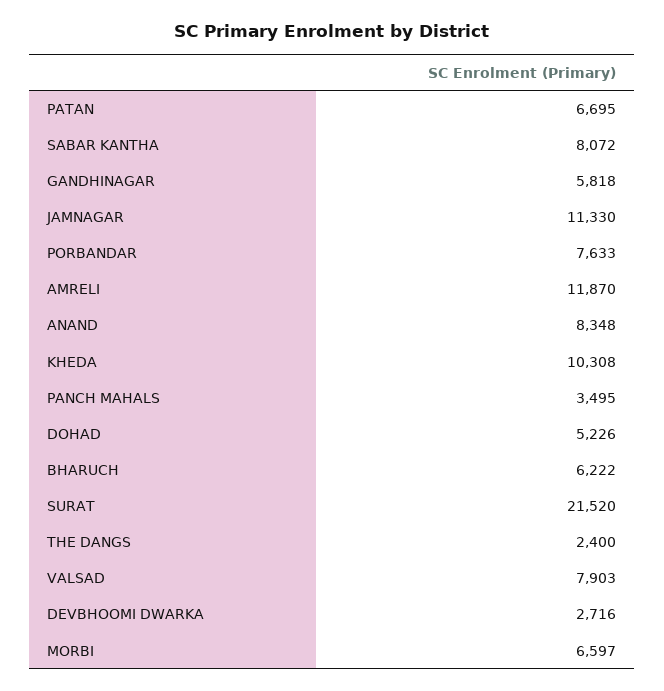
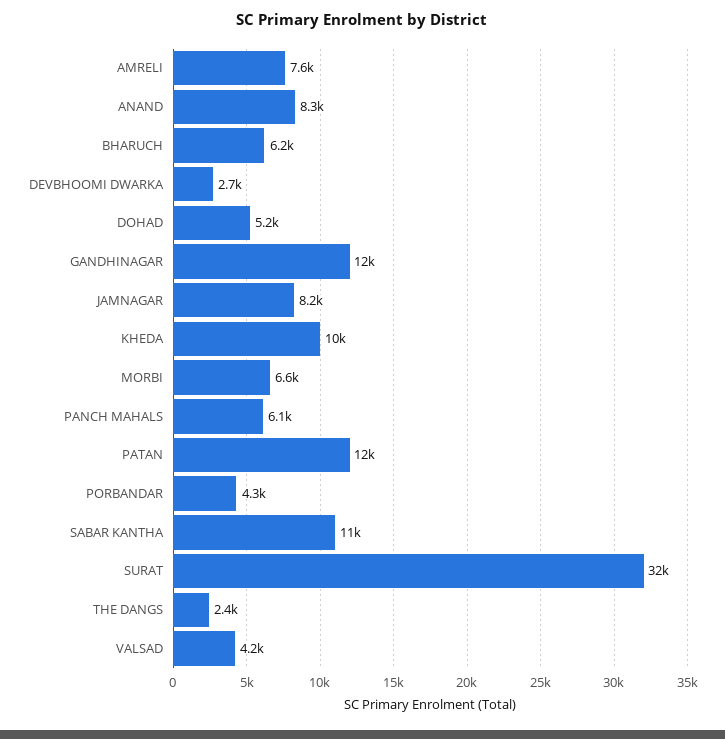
PATAN: 6695 -> 12000
SABAR KANTHA: 8072 -> 11000
GANDHINAGAR: 5818 -> 12000
JAMNAGAR: 11330 -> 8200
PORBANDAR: 7633 -> 4300
AMRELI: 11870 -> 7600
PANCH MAHALS: 3495 -> 6100
SURAT: 21520 -> 32000
VALSAD: 7903 -> 4200

